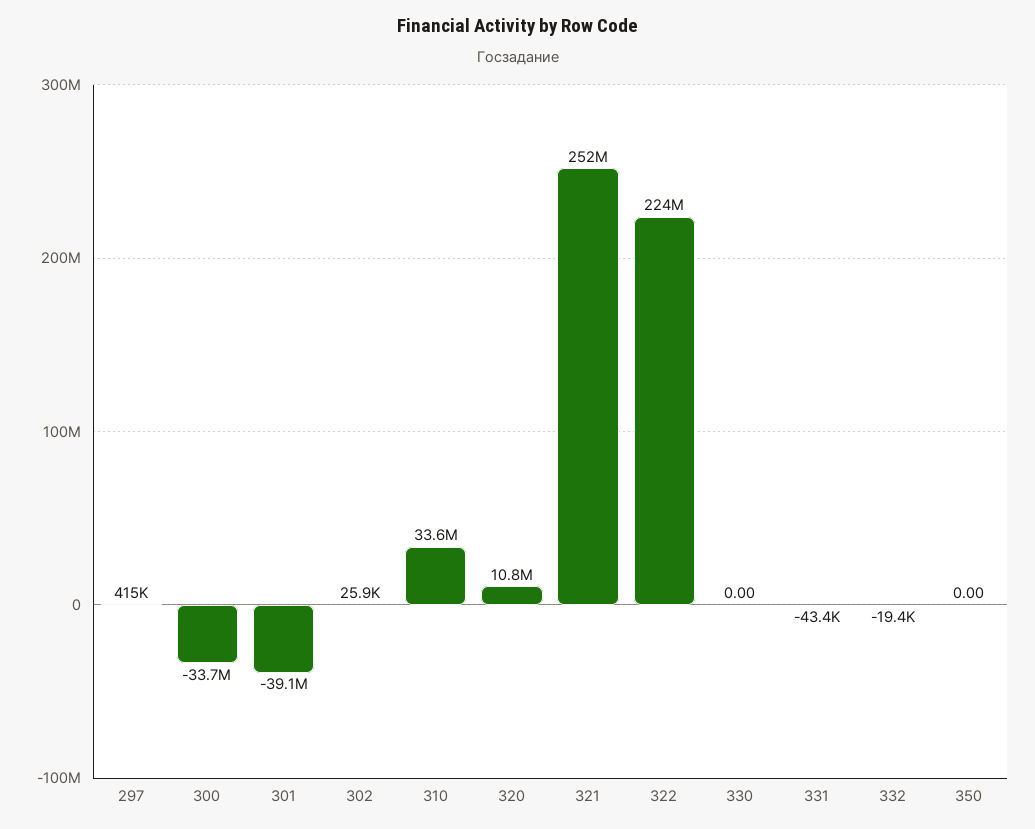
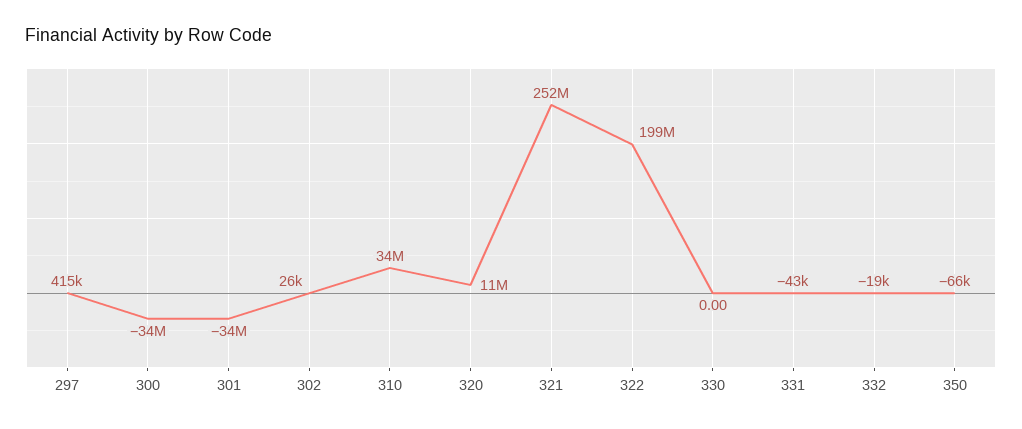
301: -39100000 -> -34000000
322: 224000000 -> 199000000
350: 0 -> -66000

